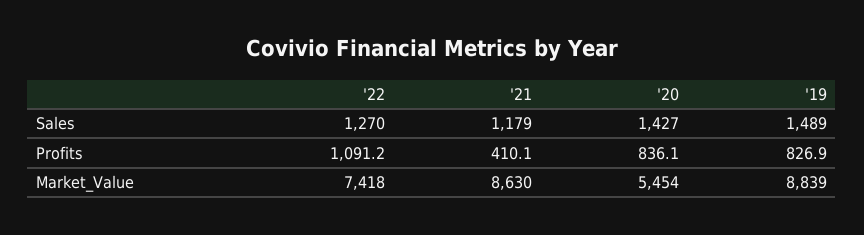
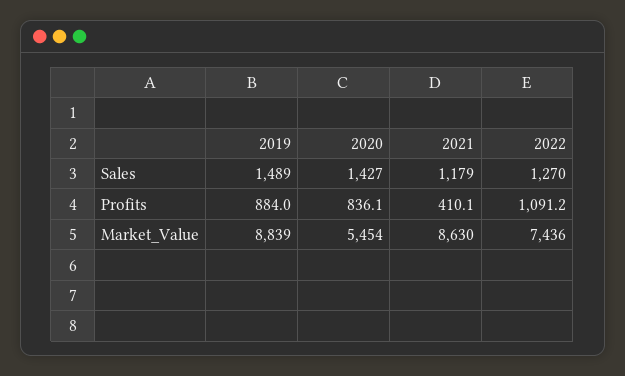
'19, Profits: 826.9 -> 884
'22, Market_Value: 7418 -> 7436

